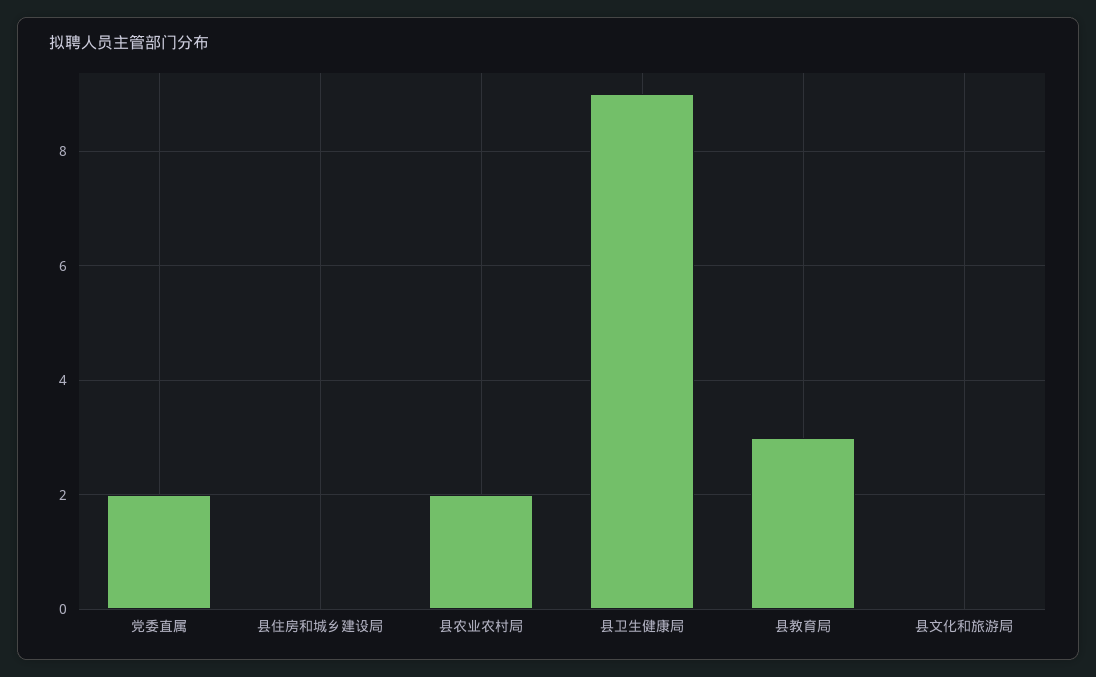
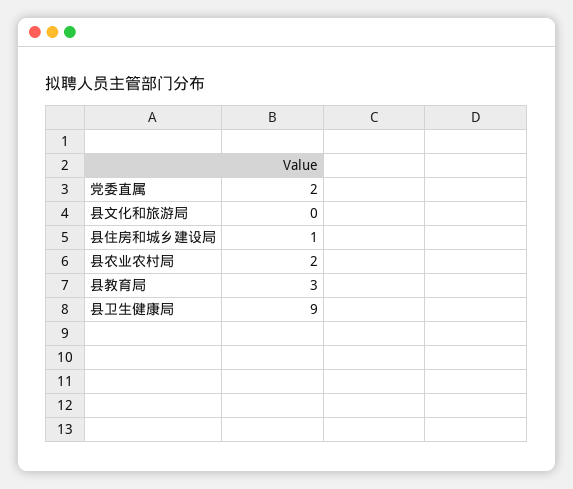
县住房和城乡建设局: 0 -> 1

